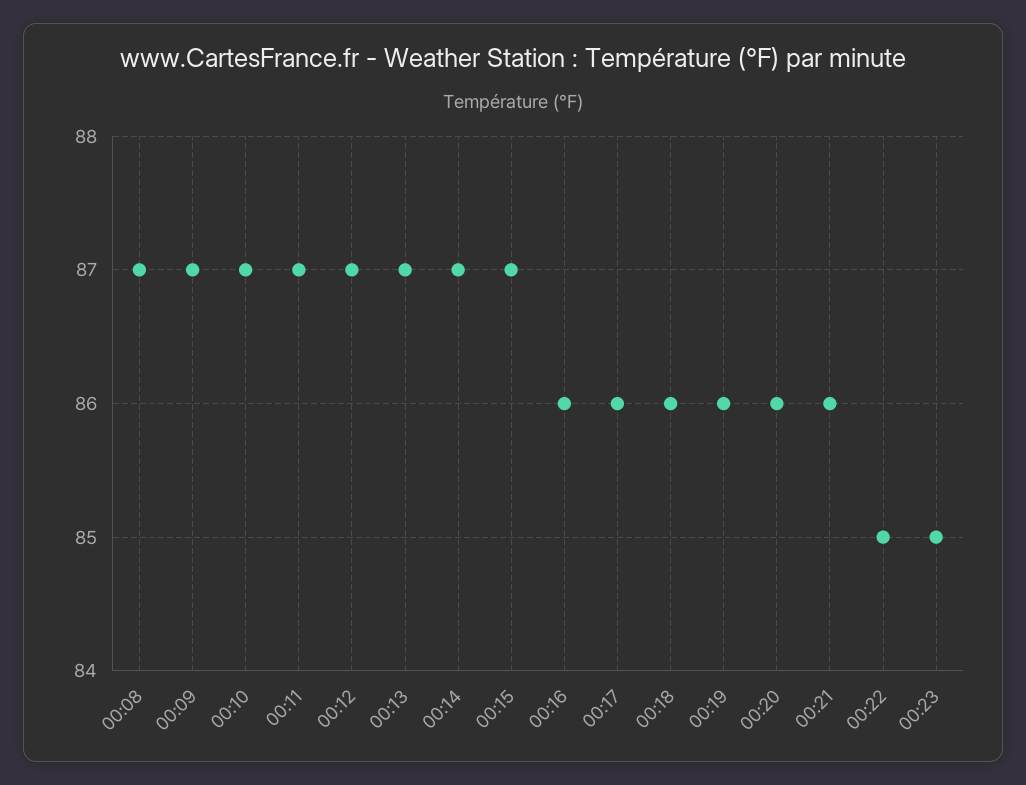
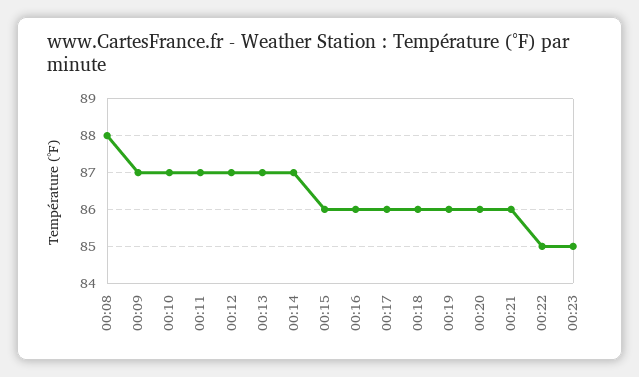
00:08: 87 -> 88
00:15: 87 -> 86

